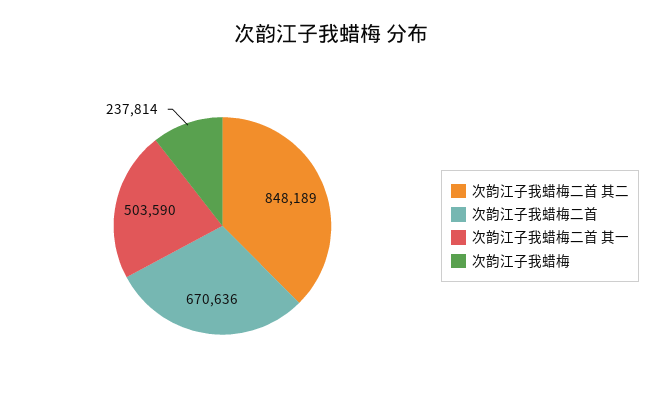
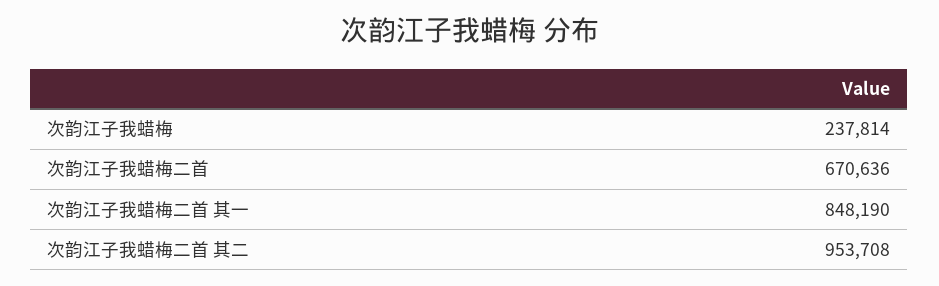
次韵江子我蜡梅二首 其二: 848189 -> 953708
次韵江子我蜡梅二首 其一: 503590 -> 848190

